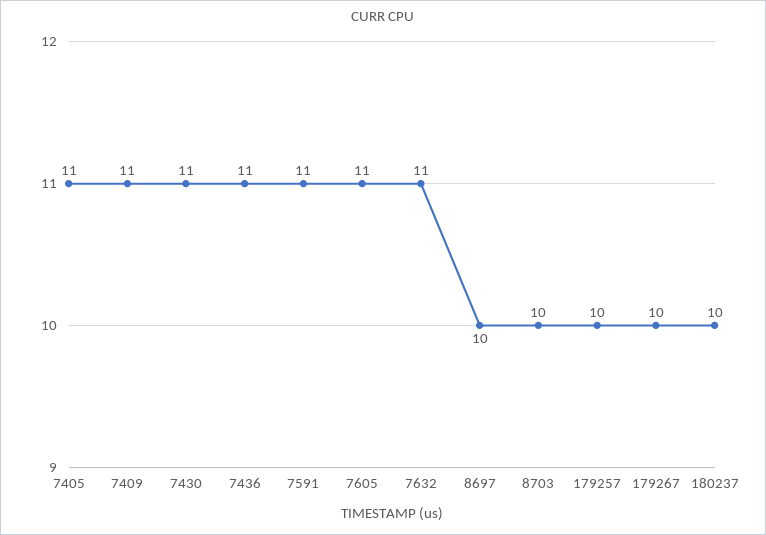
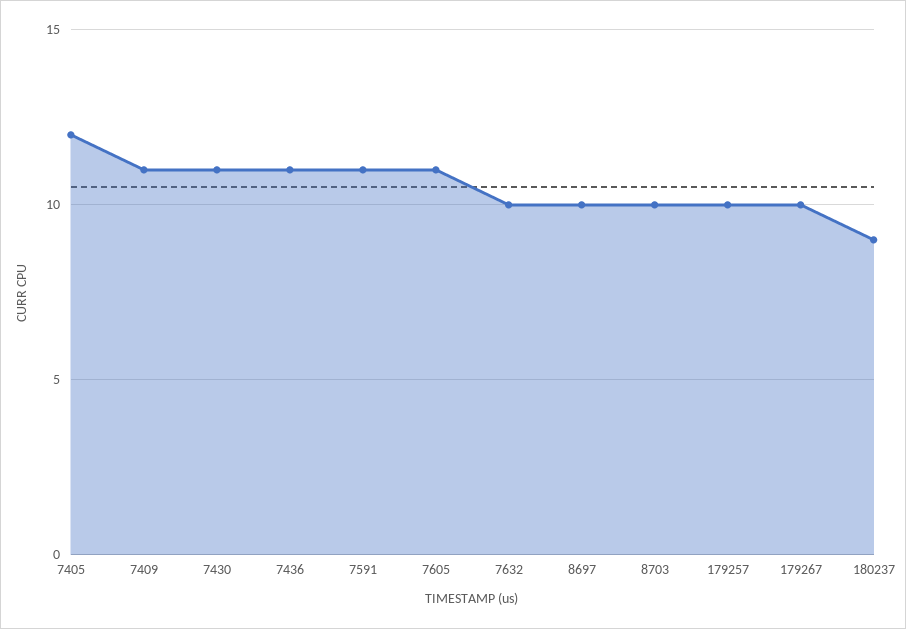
7405: 11 -> 12
7632: 11 -> 10
180237: 10 -> 9

